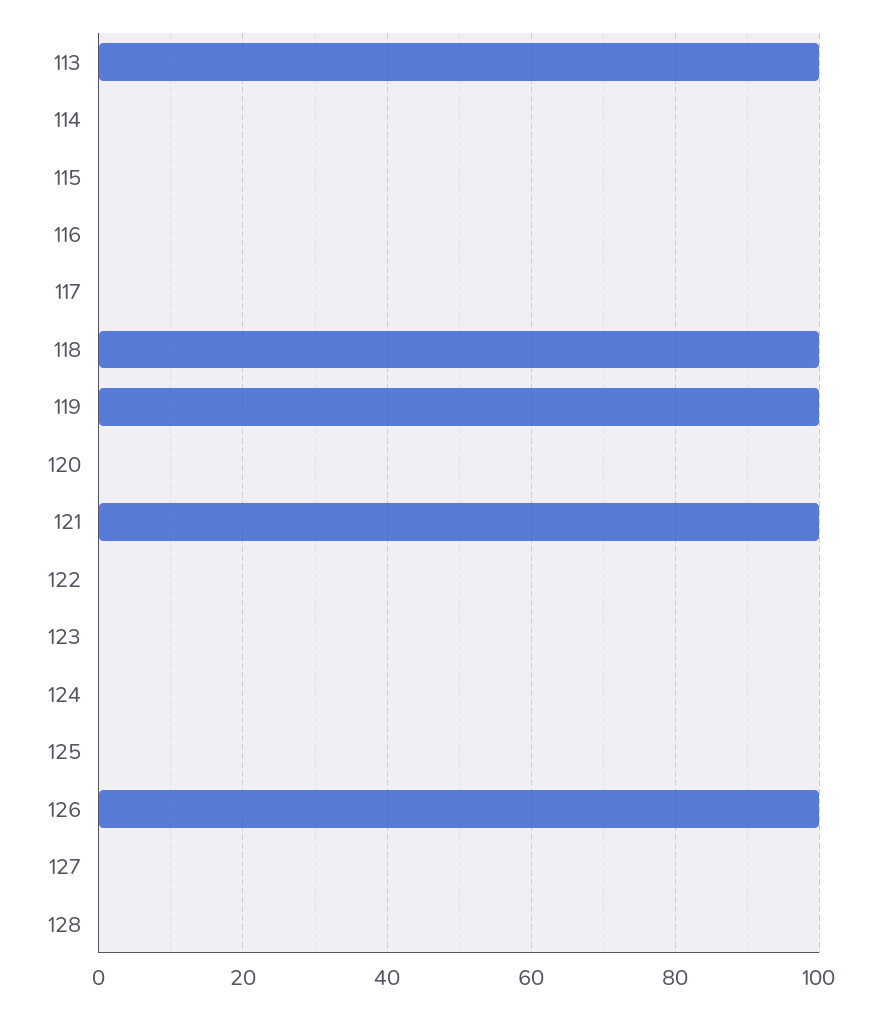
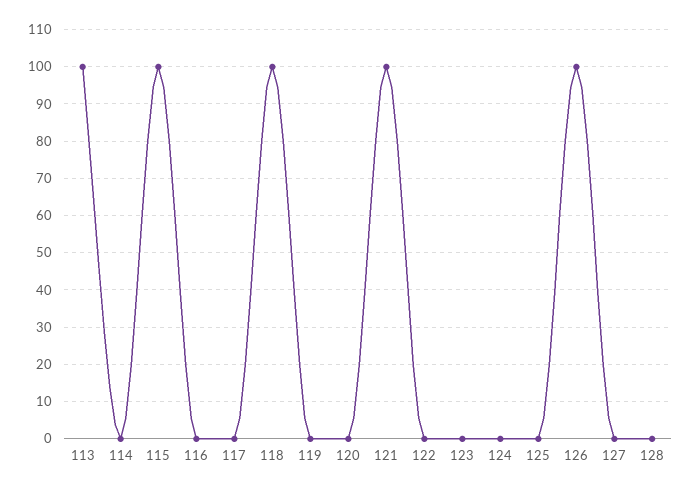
115: 0 -> 100
119: 100 -> 0

